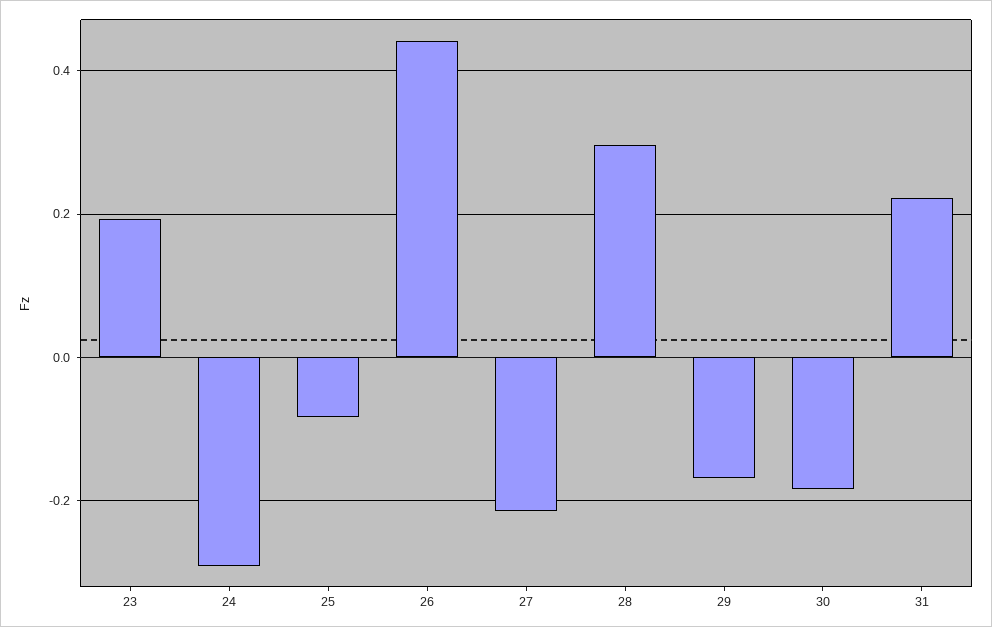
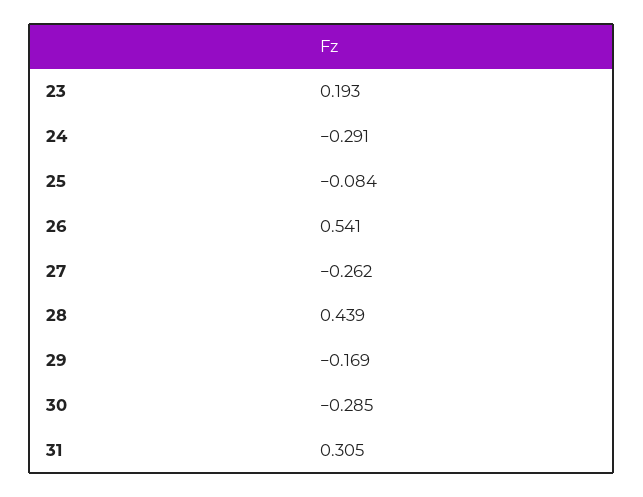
26: 0.44 -> 0.541
27: -0.22 -> -0.262
28: 0.3 -> 0.439
30: -0.18 -> -0.285
31: 0.22 -> 0.305

